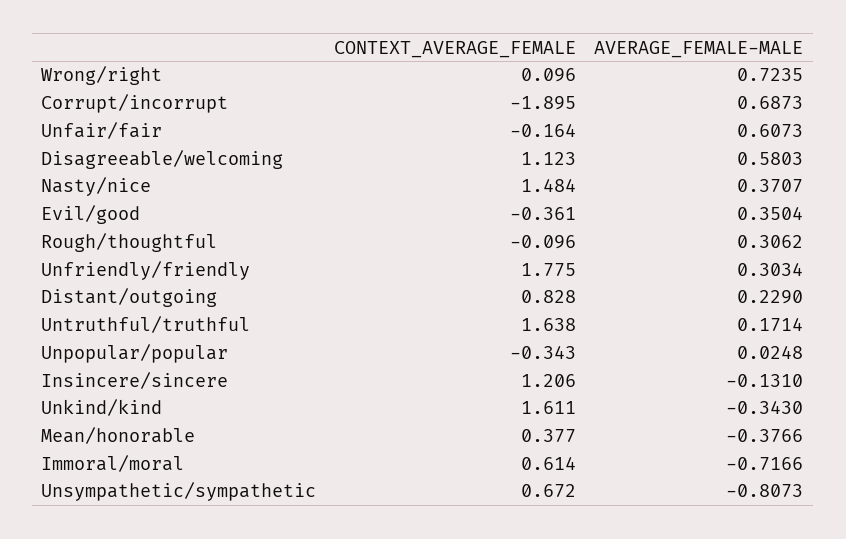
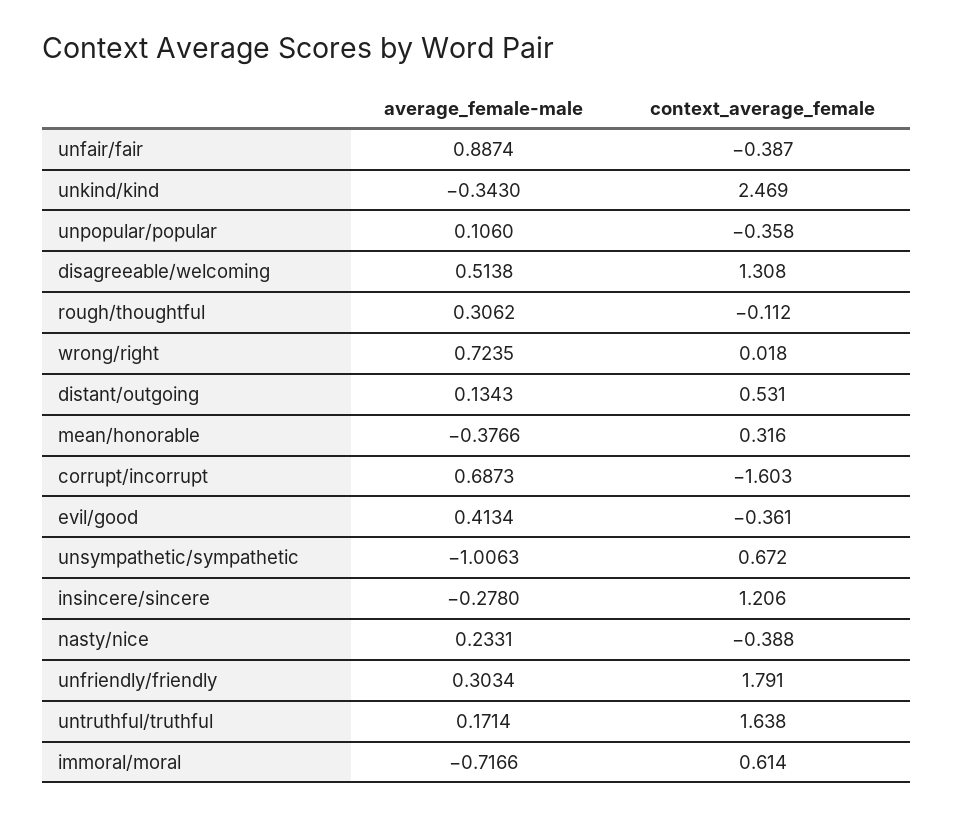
CONTEXT_AVERAGE_FEMALE, Wrong/right: 0.096 -> 0.018
CONTEXT_AVERAGE_FEMALE, Corrupt/incorrupt: -1.895 -> -1.603
CONTEXT_AVERAGE_FEMALE, Unfair/fair: -0.164 -> -0.387
AVERAGE_FEMALE-MALE, Unfair/fair: 0.6073 -> 0.8874
CONTEXT_AVERAGE_FEMALE, Disagreeable/welcoming: 1.123 -> 1.308
AVERAGE_FEMALE-MALE, Disagreeable/welcoming: 0.5803 -> 0.5138
CONTEXT_AVERAGE_FEMALE, Nasty/nice: 1.484 -> -0.388
AVERAGE_FEMALE-MALE, Nasty/nice: 0.3707 -> 0.2331
AVERAGE_FEMALE-MALE, Evil/good: 0.3504 -> 0.4134
CONTEXT_AVERAGE_FEMALE, Rough/thoughtful: -0.096 -> -0.112
CONTEXT_AVERAGE_FEMALE, Unfriendly/friendly: 1.775 -> 1.791
CONTEXT_AVERAGE_FEMALE, Distant/outgoing: 0.828 -> 0.531
AVERAGE_FEMALE-MALE, Distant/outgoing: 0.229 -> 0.1343
CONTEXT_AVERAGE_FEMALE, Unpopular/popular: -0.343 -> -0.358
AVERAGE_FEMALE-MALE, Unpopular/popular: 0.0248 -> 0.106
AVERAGE_FEMALE-MALE, Insincere/sincere: -0.131 -> -0.278
CONTEXT_AVERAGE_FEMALE, Unkind/kind: 1.611 -> 2.469
CONTEXT_AVERAGE_FEMALE, Mean/honorable: 0.377 -> 0.316
AVERAGE_FEMALE-MALE, Unsympathetic/sympathetic: -0.8073 -> -1.0063

